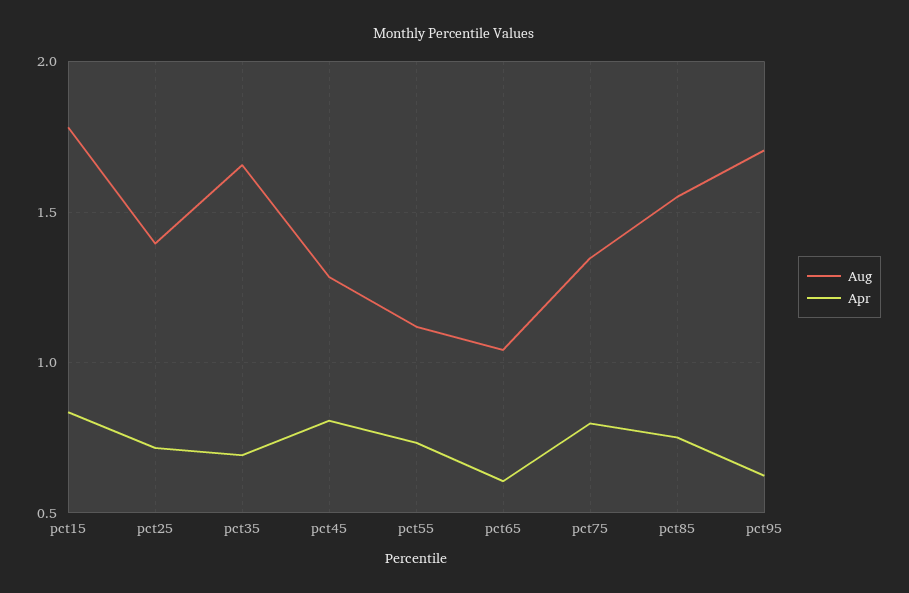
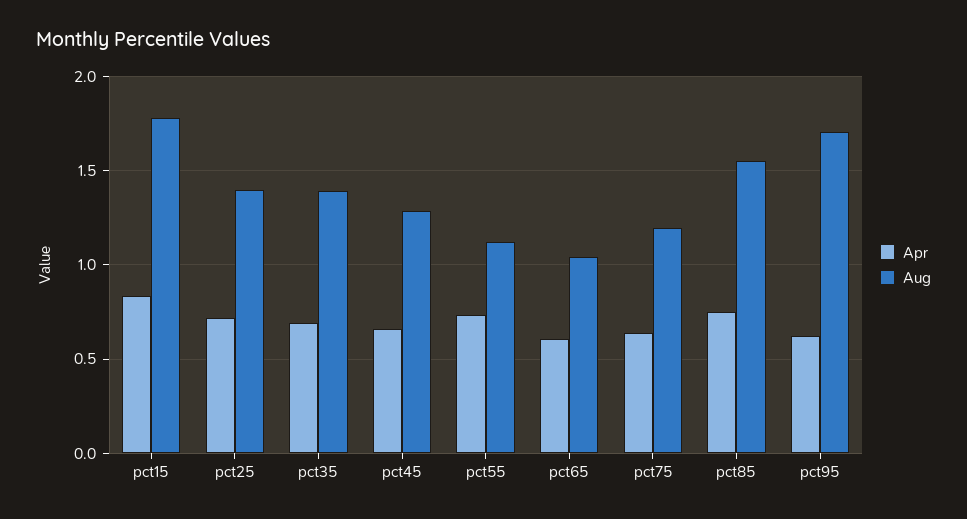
Aug, pct35: 1.65 -> 1.4
Apr, pct45: 0.8 -> 0.65
Aug, pct75: 1.35 -> 1.2
Apr, pct75: 0.8 -> 0.65

